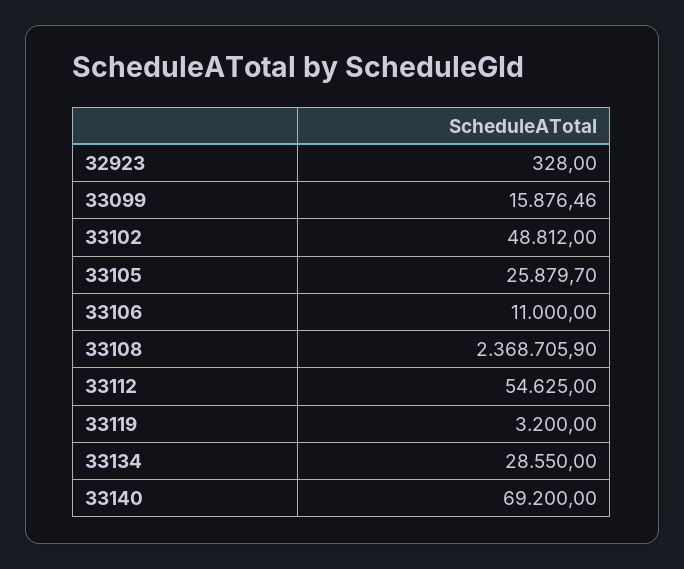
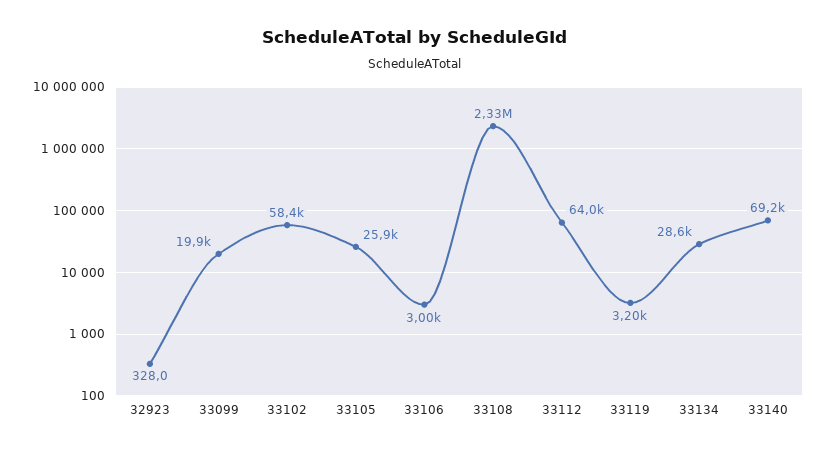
33099: 15876.46 -> 19900
33102: 48812 -> 58400
33106: 11000 -> 3000
33108: 2368705.9 -> 2330000
33112: 54625 -> 64000

